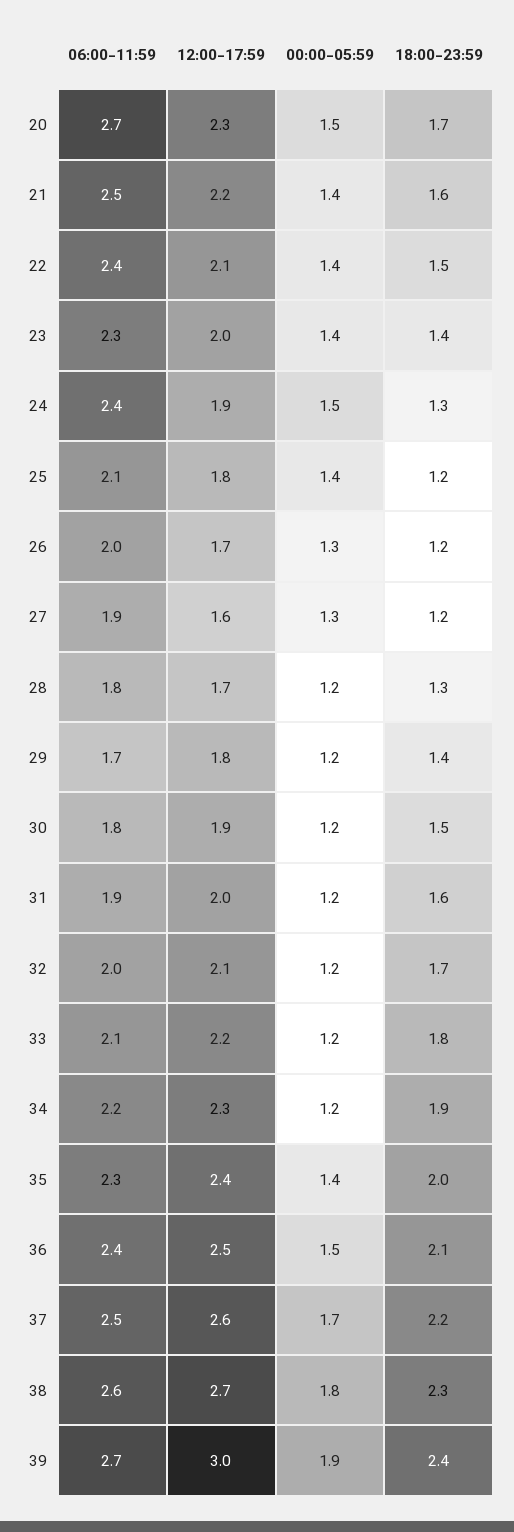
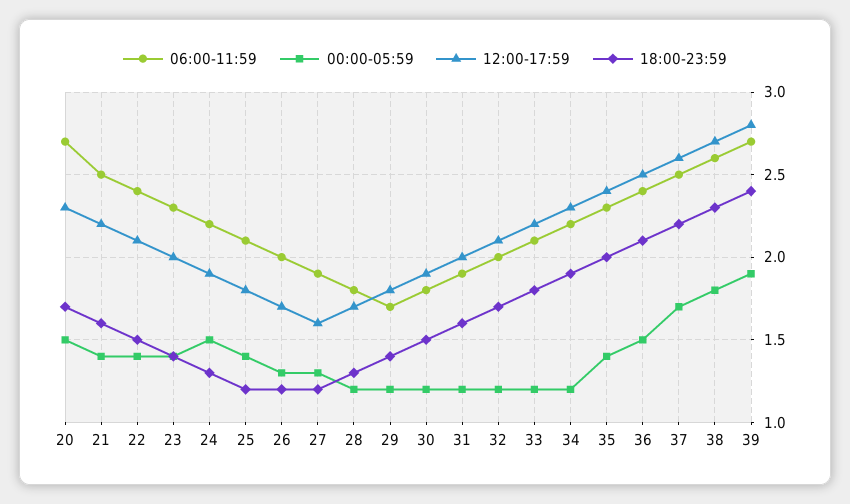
06:00-11:59, 24: 2.4 -> 2.2
12:00-17:59, 39: 3 -> 2.8

